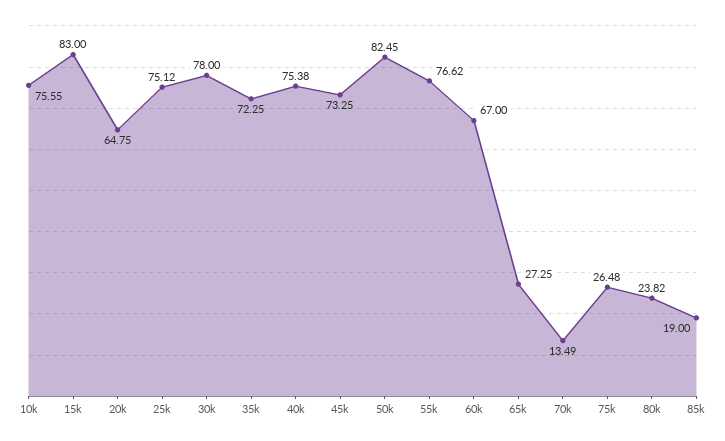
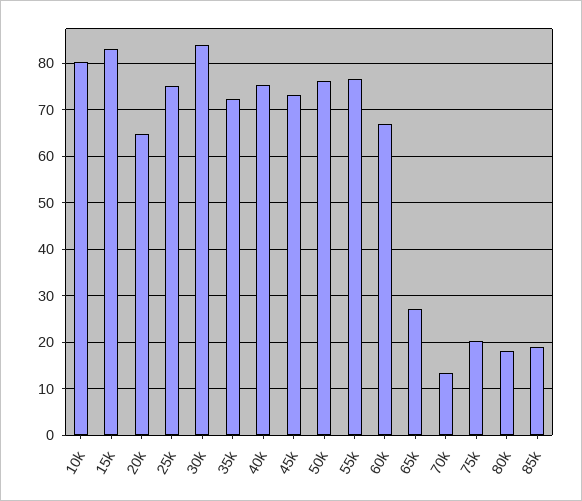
10k: 75.55 -> 80
30k: 78 -> 84
50k: 82.45 -> 76
75k: 26.48 -> 20
80k: 23.82 -> 18

